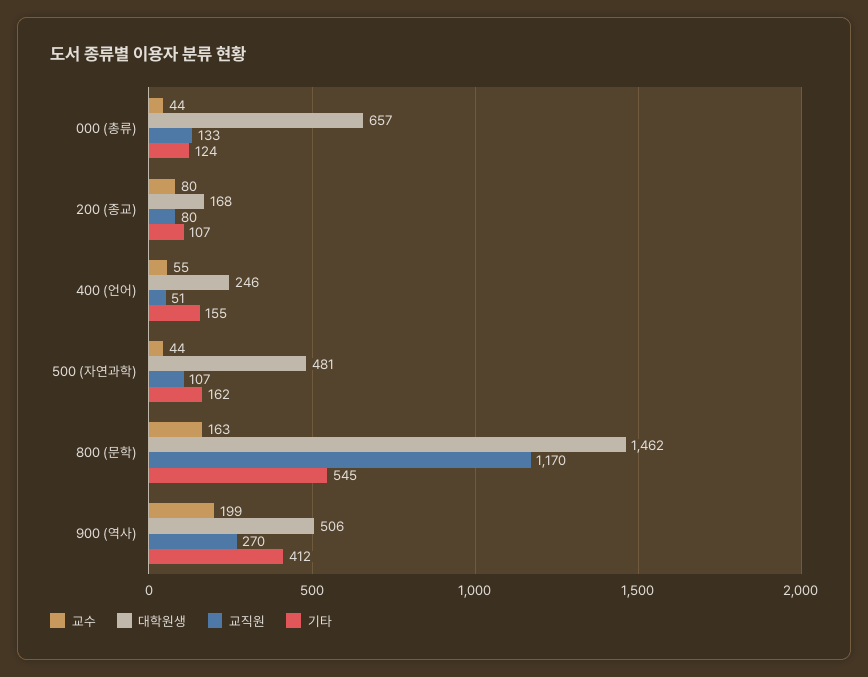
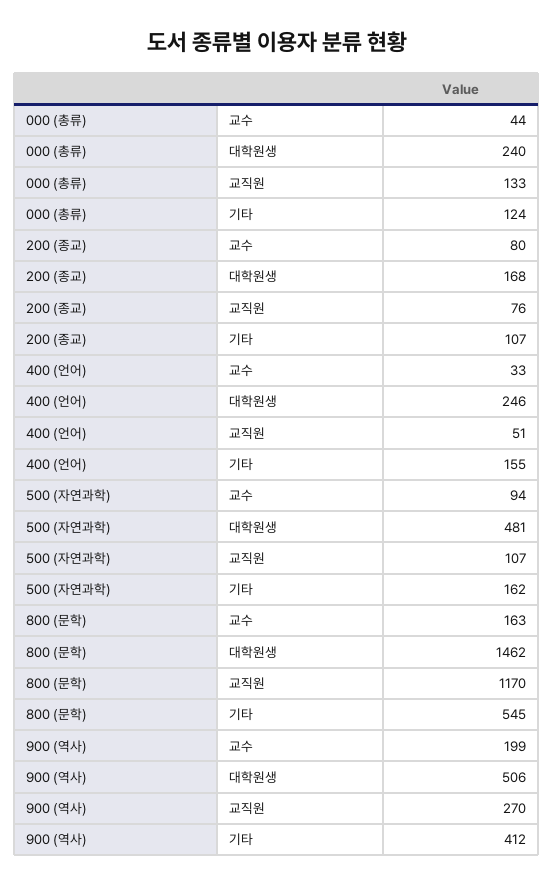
대학원생, 000 (총류): 657 -> 240
교직원, 200 (종교): 80 -> 76
교수, 400 (언어): 55 -> 33
교수, 500 (자연과학): 44 -> 94

